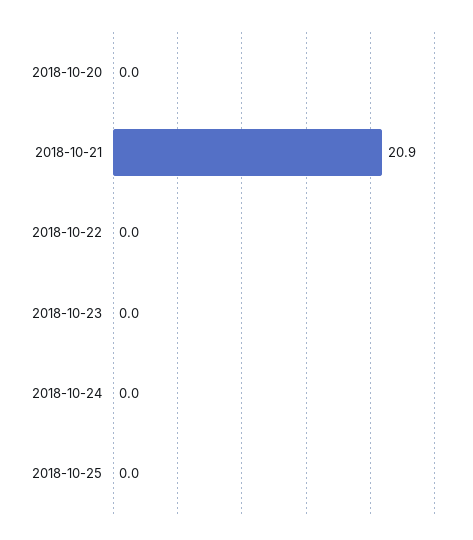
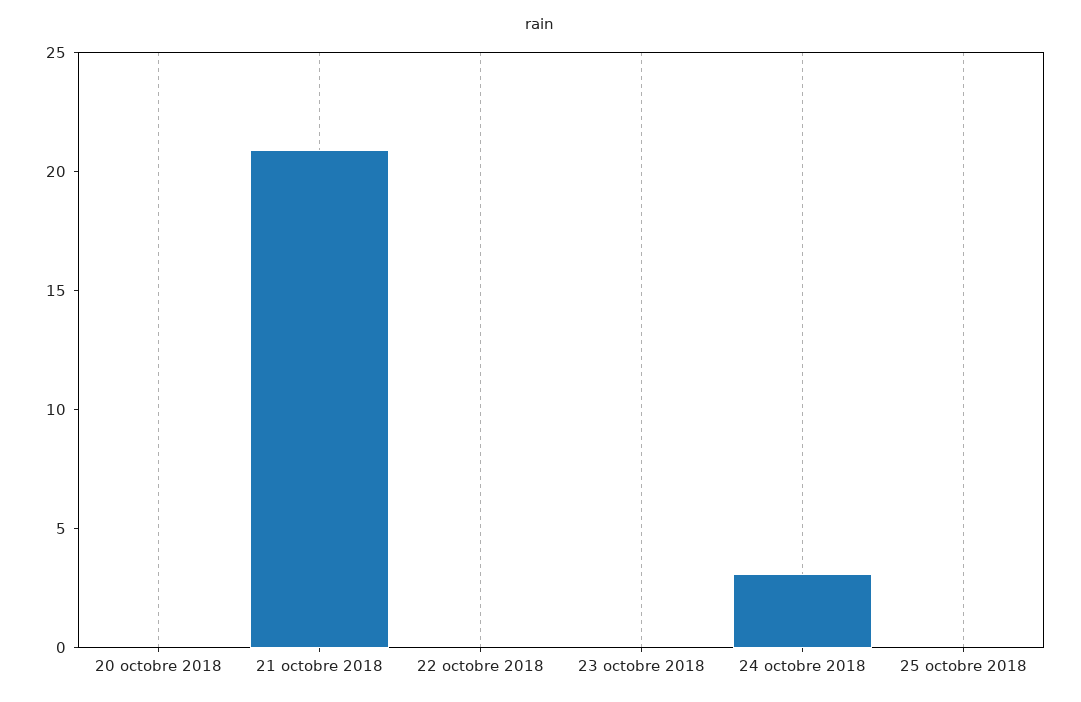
2018-10-24: 0 -> 3

